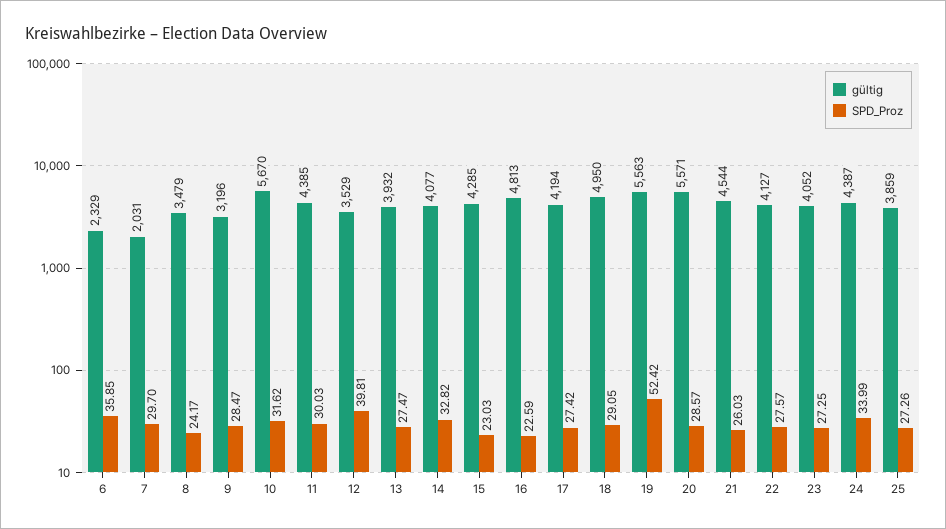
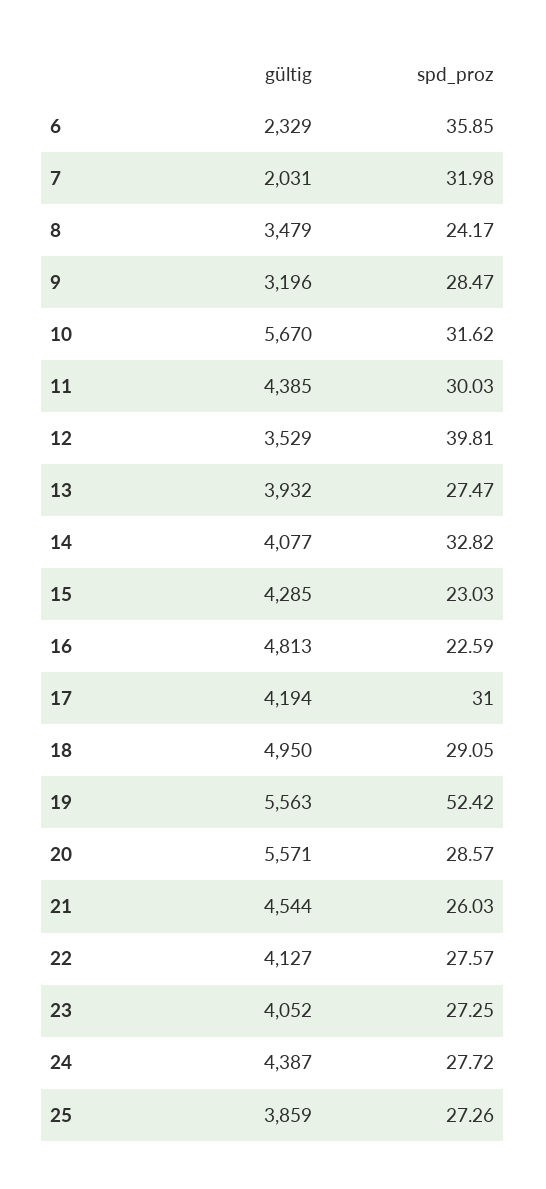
SPD_Proz, 7: 29.7 -> 31.98
SPD_Proz, 17: 27.42 -> 31
SPD_Proz, 24: 33.99 -> 27.72

